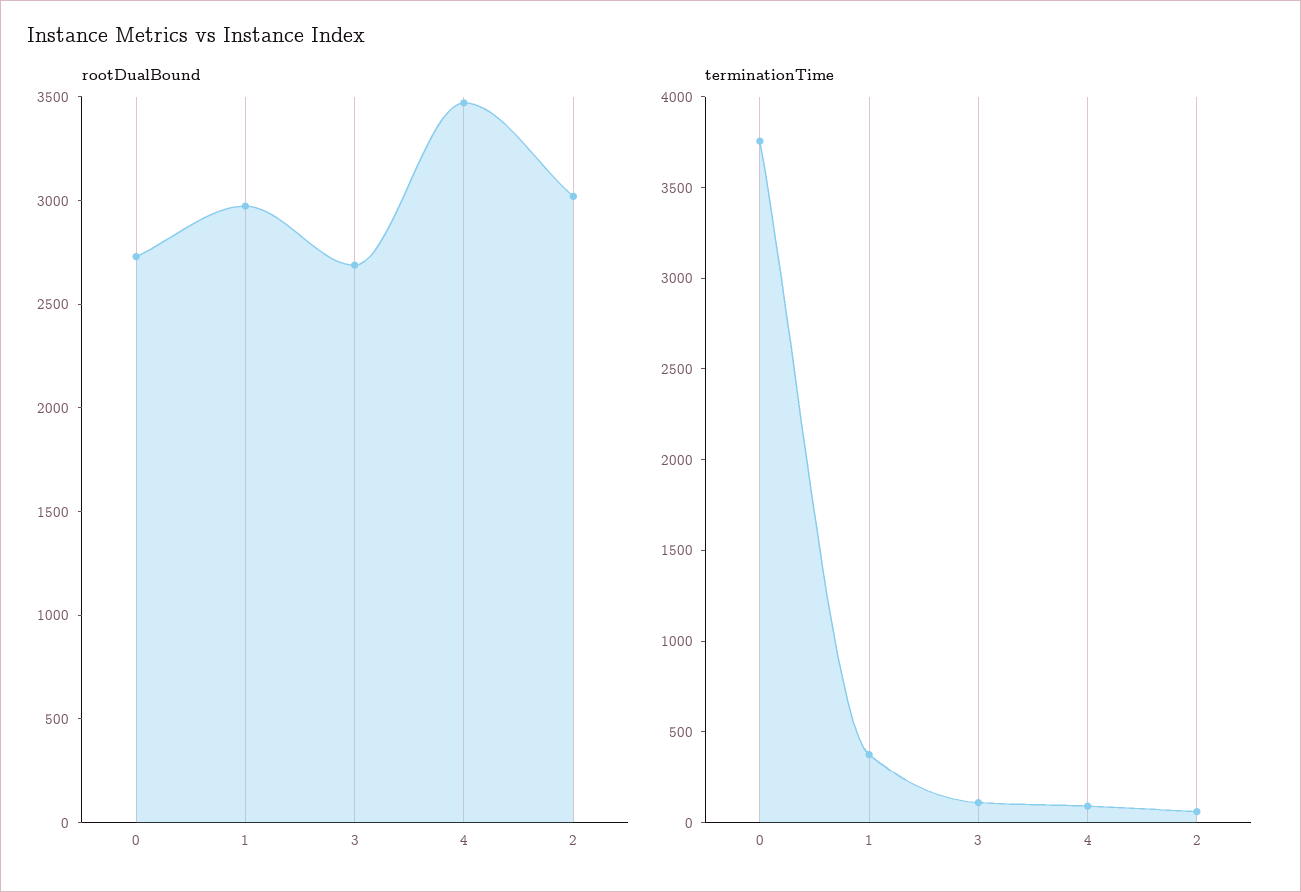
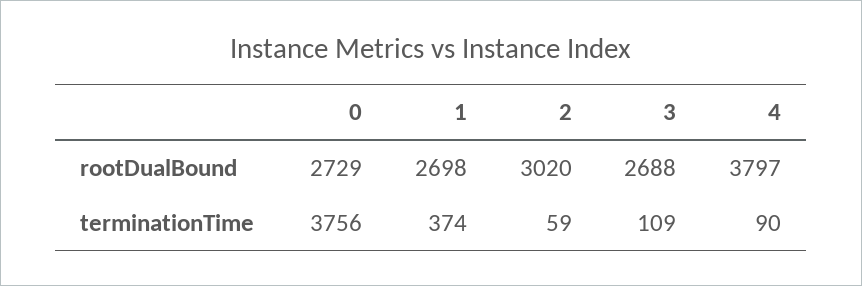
rootDualBound, 1: 3000 -> 2698
rootDualBound, 4: 3500 -> 3797

